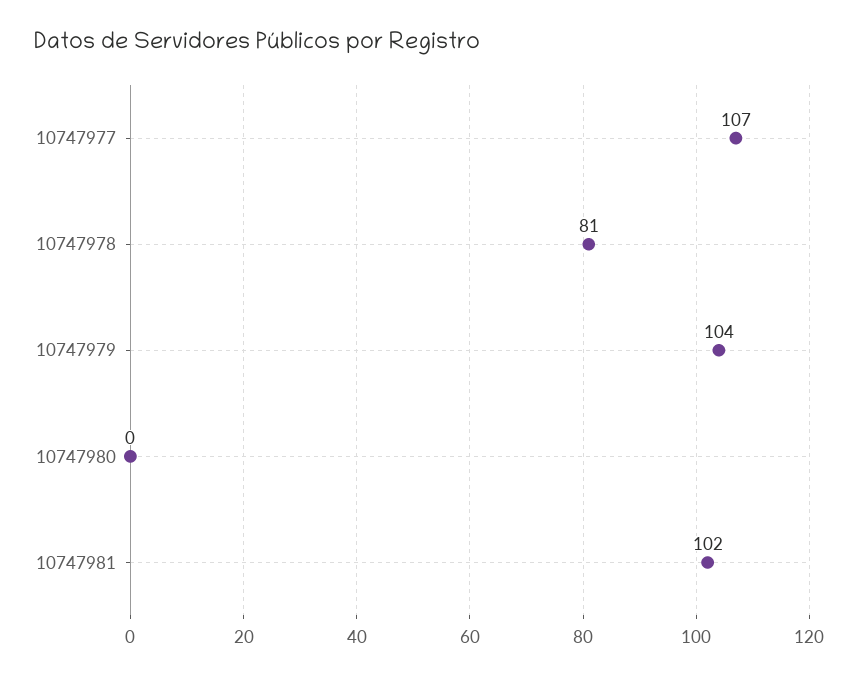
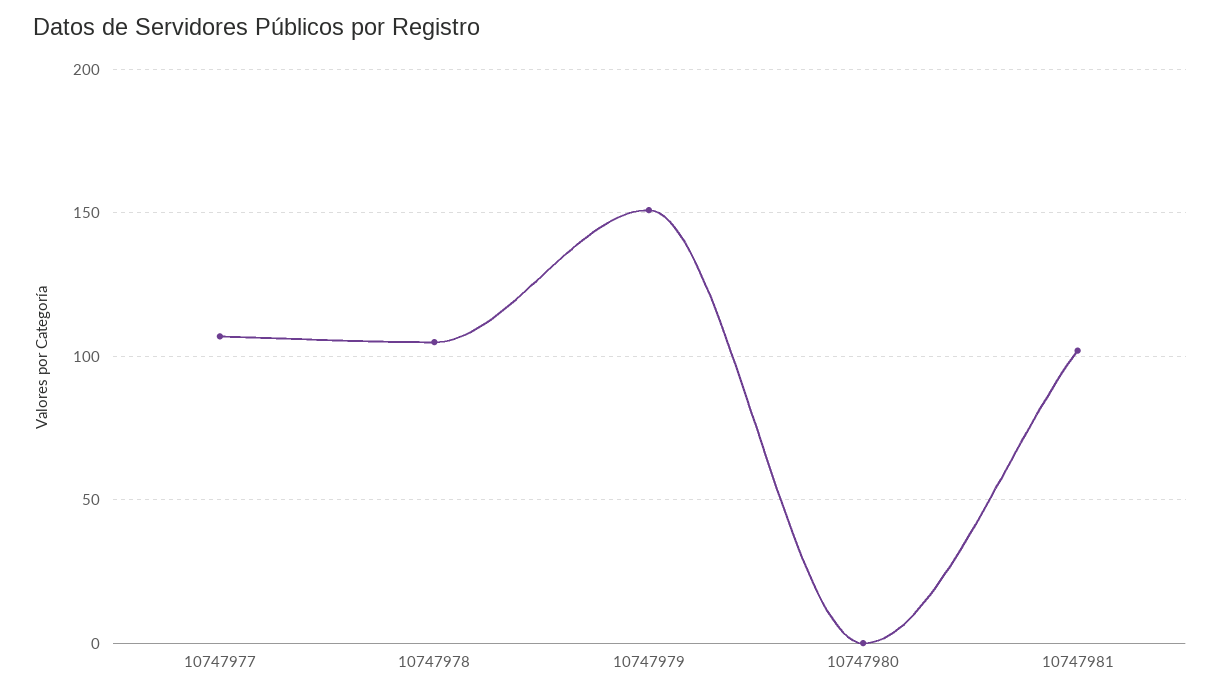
10747978: 81 -> 105
10747979: 104 -> 150

